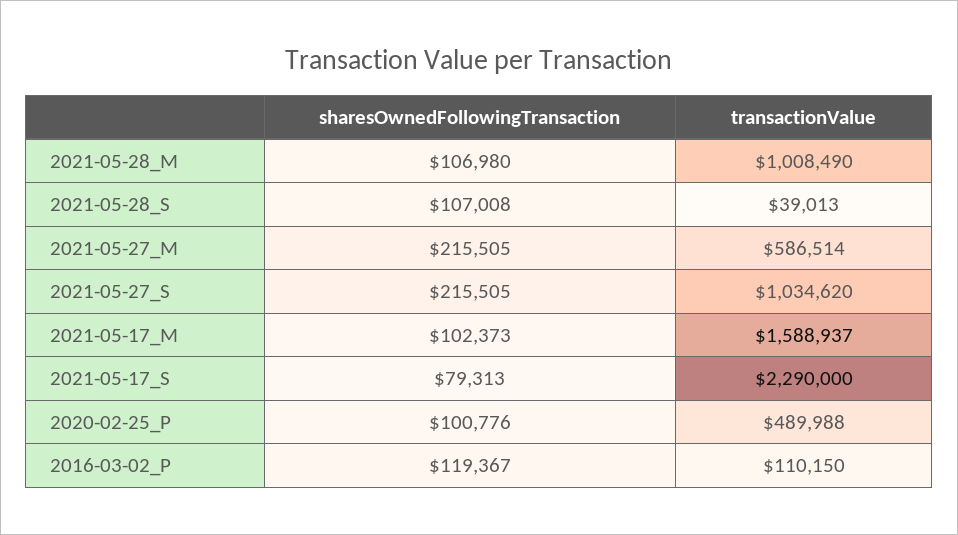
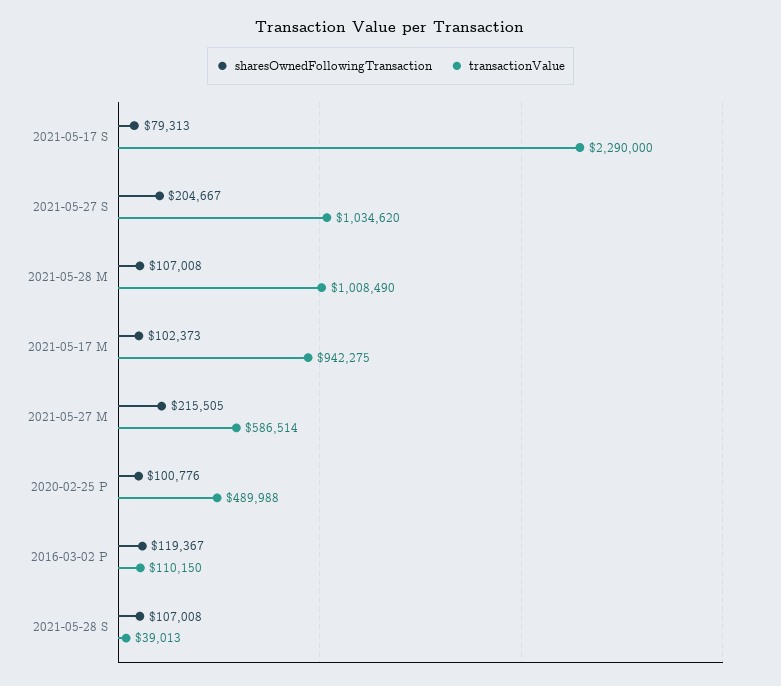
sharesOwnedFollowingTransaction, 2021-05-28_M: 106980 -> 107008
sharesOwnedFollowingTransaction, 2021-05-27_S: 215505 -> 204667
transactionValue, 2021-05-17_M: 1588937 -> 942275

